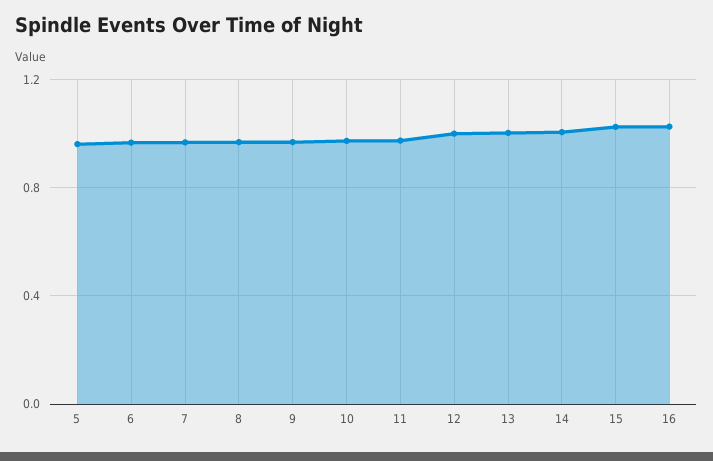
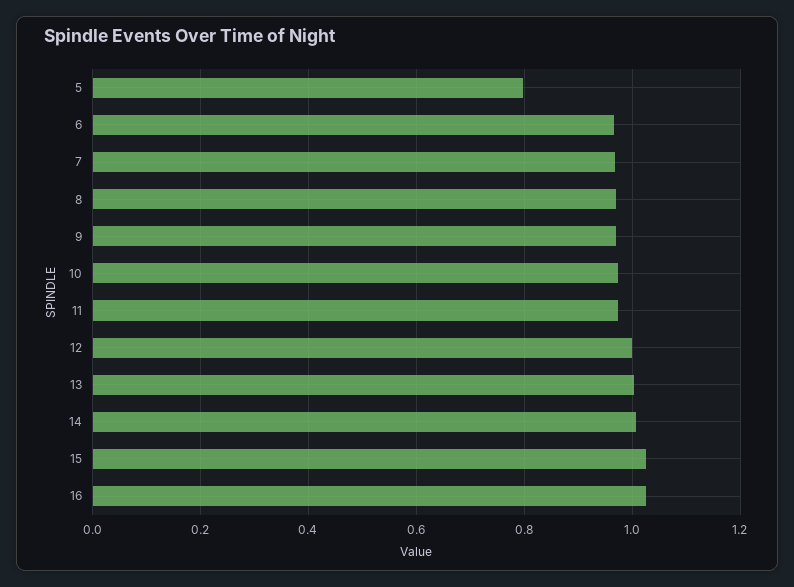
5: 0.95 -> 0.8

